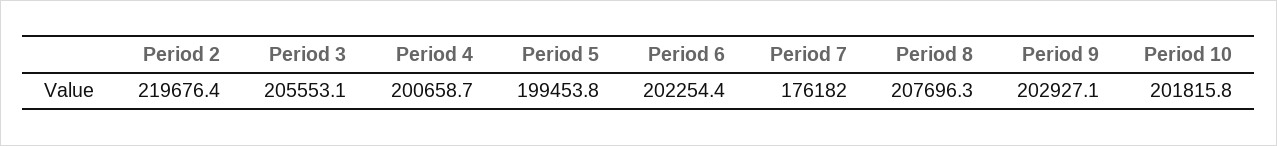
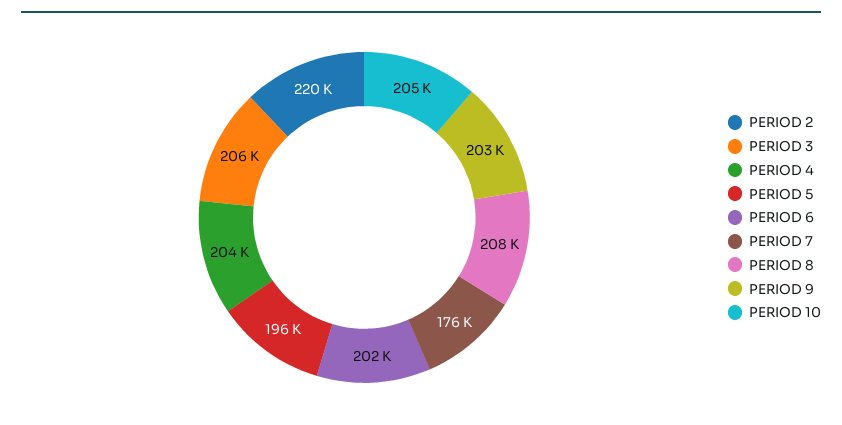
Period 4: 200658.7 -> 204000
Period 5: 199453.8 -> 196000
Period 10: 201815.8 -> 205000

